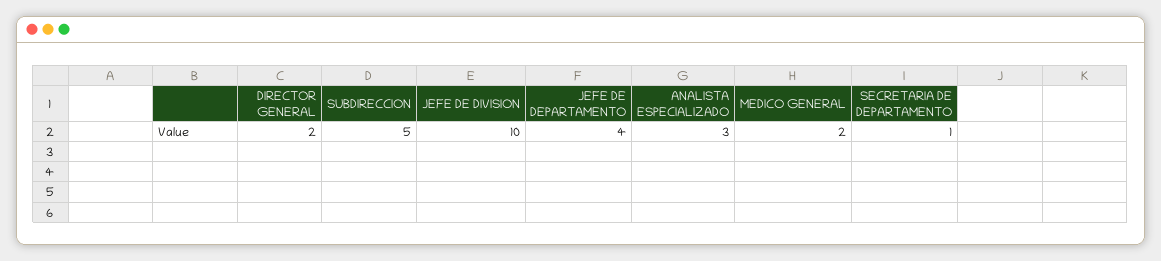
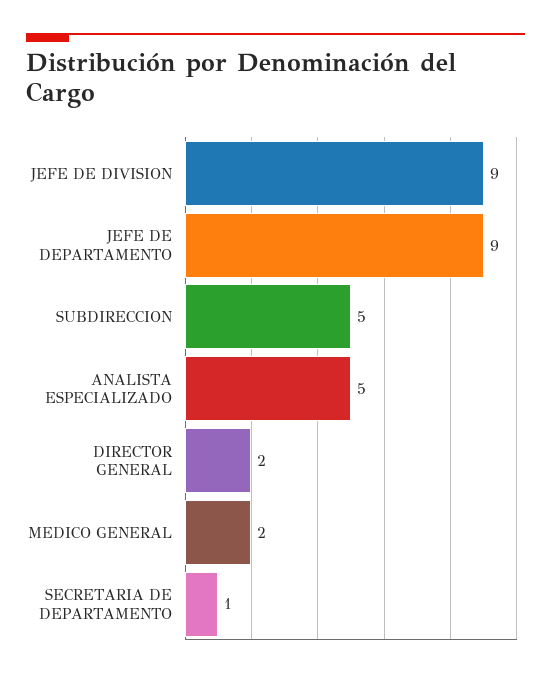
JEFE DE DIVISION: 10 -> 9
JEFE DE DEPARTAMENTO: 4 -> 9
ANALISTA ESPECIALIZADO: 3 -> 5

